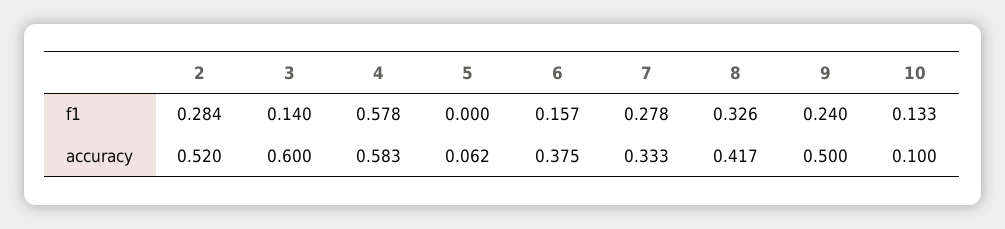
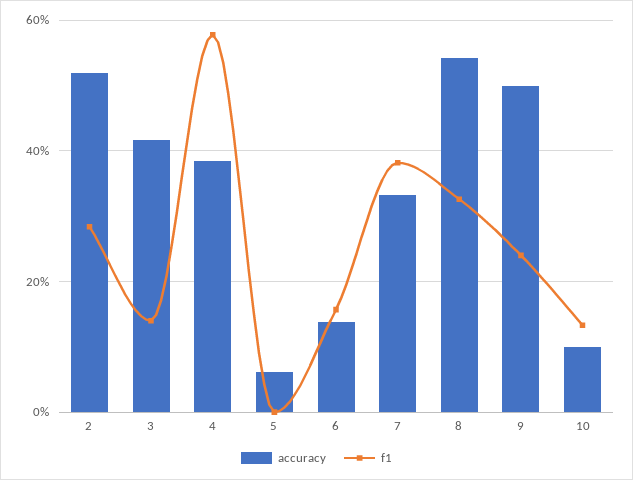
f1, 7: 0.278 -> 0.38
accuracy, 3: 0.6 -> 0.42
accuracy, 4: 0.583 -> 0.38
accuracy, 6: 0.375 -> 0.14
accuracy, 8: 0.417 -> 0.54

